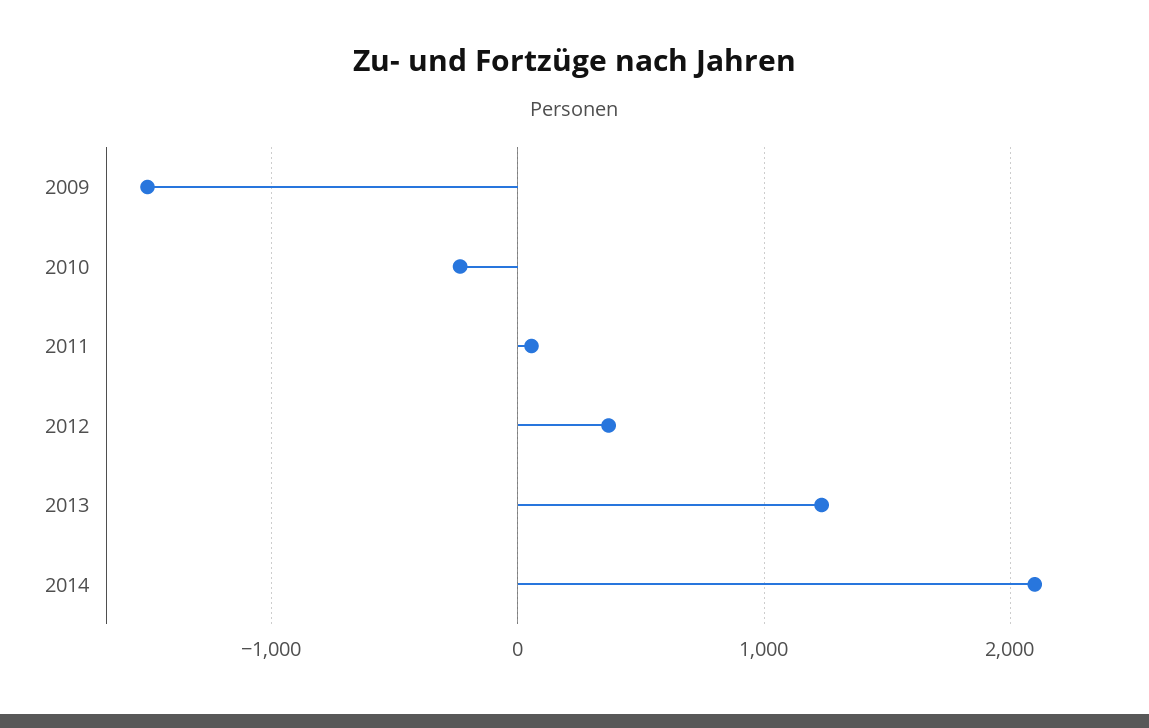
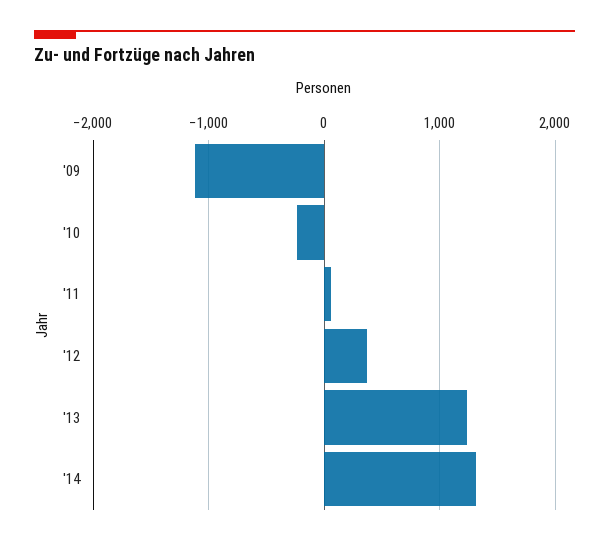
2009: -1500 -> -1100
2014: 2100 -> 1300

